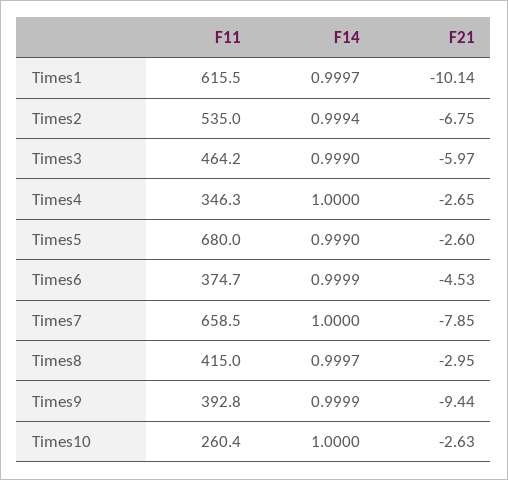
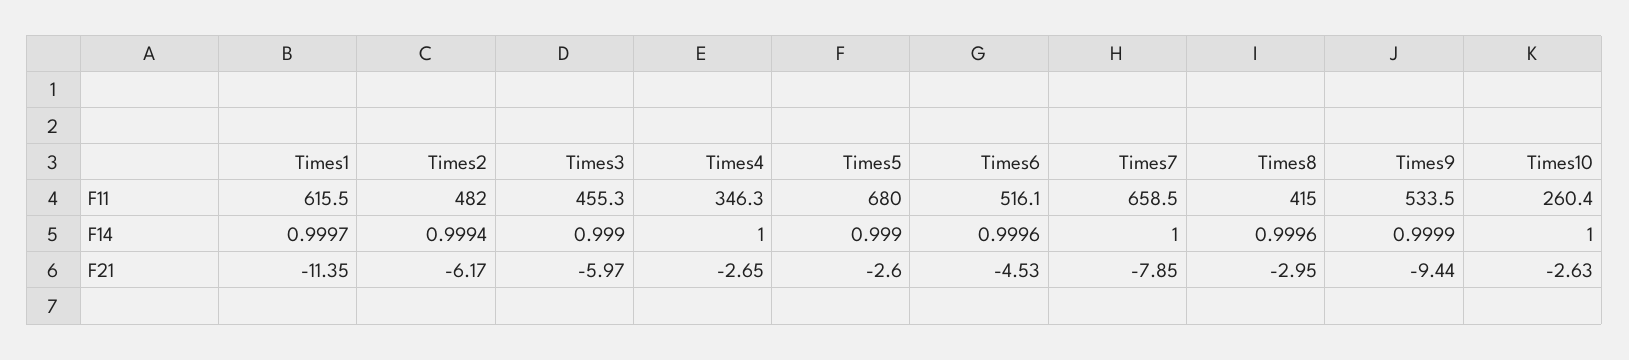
F21, Times1: -10.14 -> -11.35
F11, Times2: 535 -> 482
F21, Times2: -6.75 -> -6.17
F11, Times3: 464.2 -> 455.3
F11, Times6: 374.7 -> 516.1
F14, Times6: 0.9999 -> 0.9996
F14, Times8: 0.9997 -> 0.9996
F11, Times9: 392.8 -> 533.5

